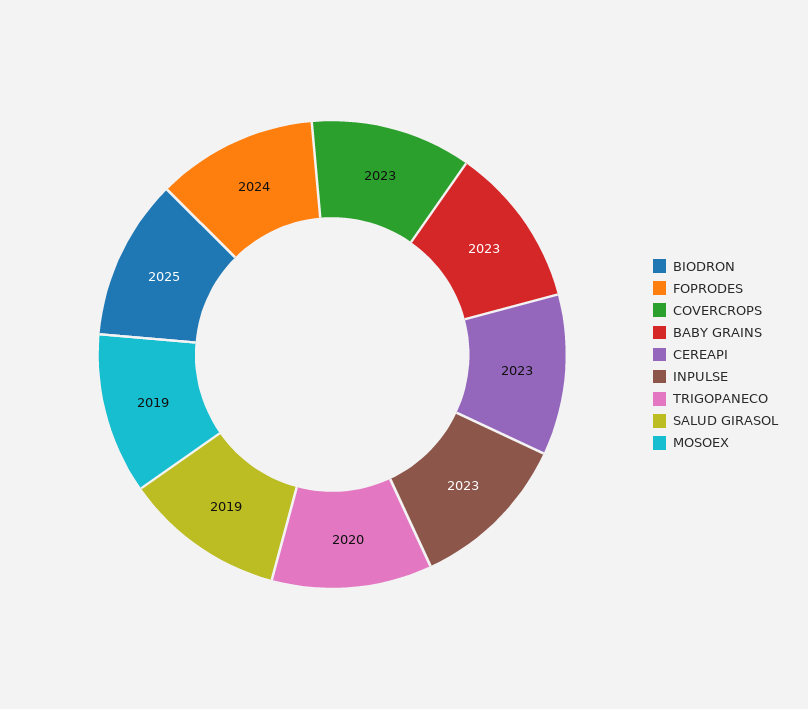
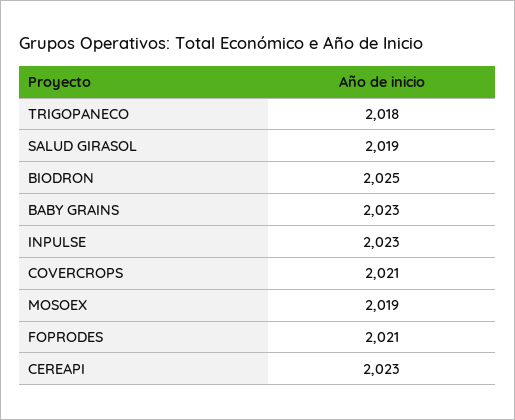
FOPRODES: 2024 -> 2021
COVERCROPS: 2023 -> 2021
TRIGOPANECO: 2020 -> 2018

